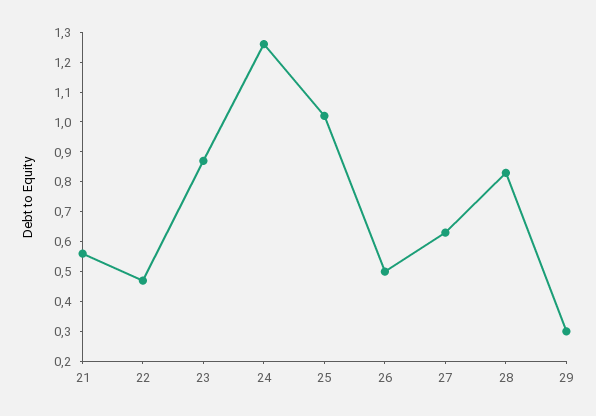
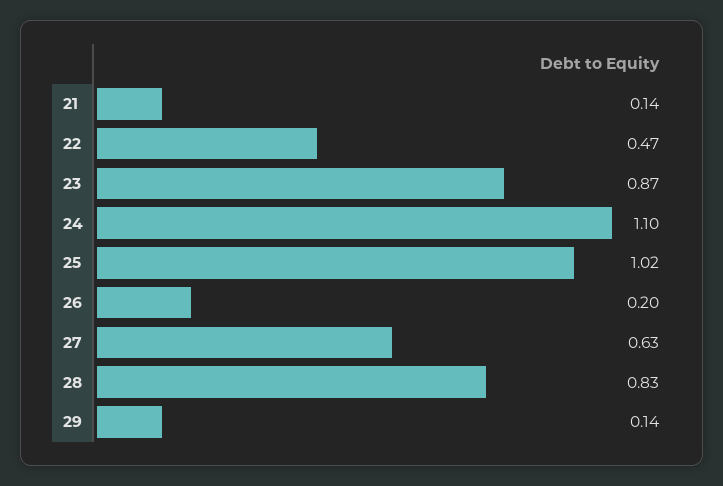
21: 0.55 -> 0.14
24: 1.25 -> 1.1
26: 0.5 -> 0.2
29: 0.3 -> 0.14

